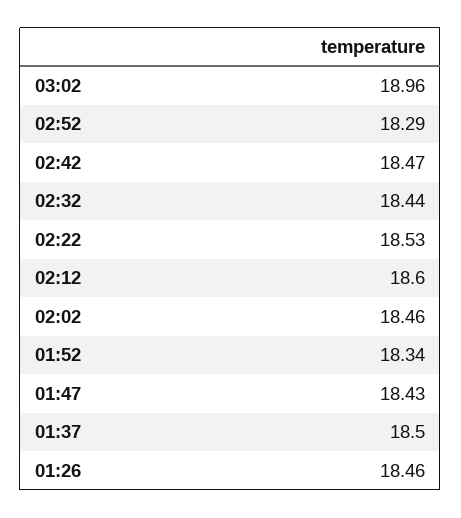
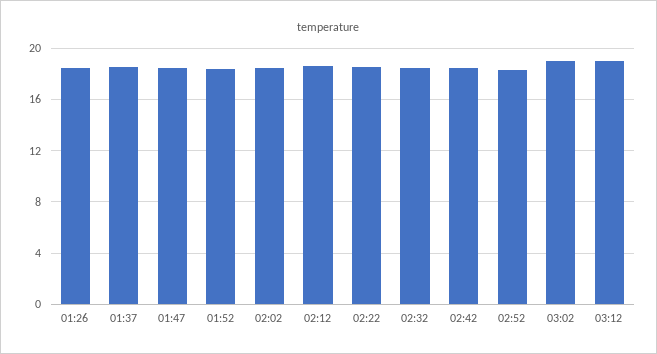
03:12: none -> 19

